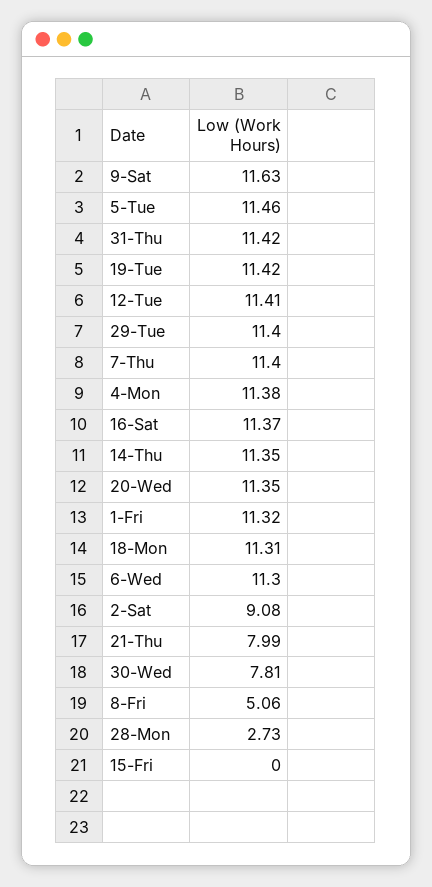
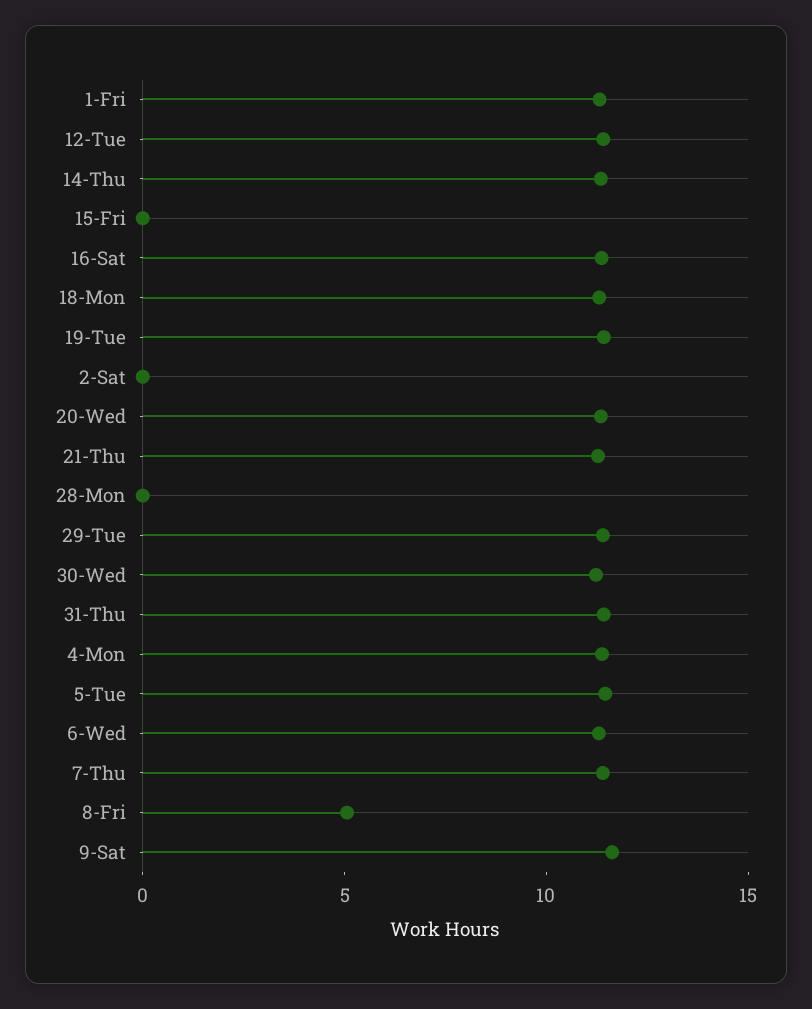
2-Sat: 9.08 -> 0
21-Thu: 7.99 -> 11
30-Wed: 7.81 -> 11
28-Mon: 2.73 -> 0

